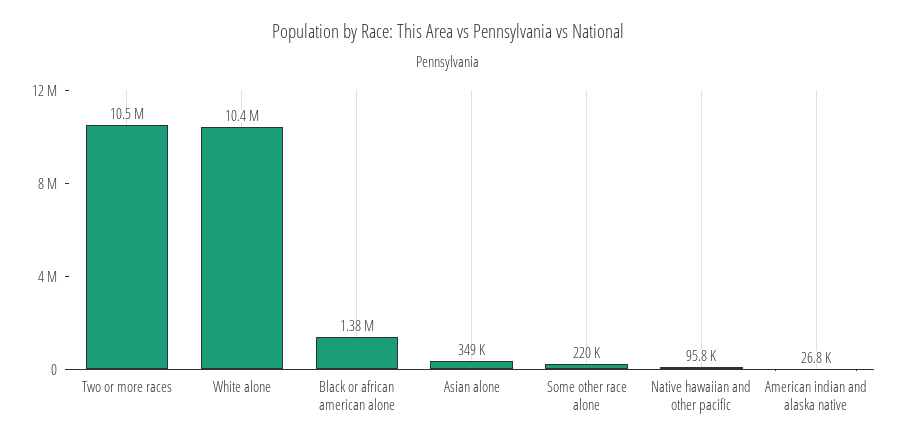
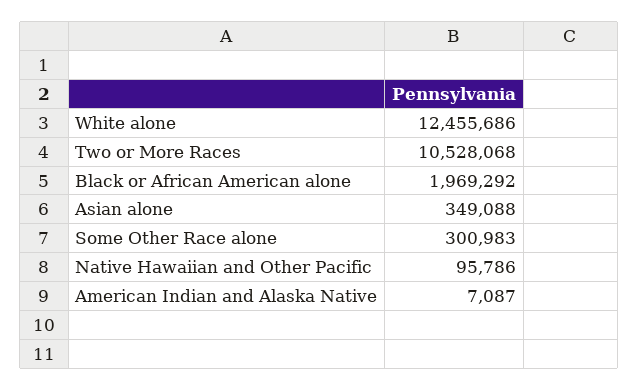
White alone: 10400000 -> 12455686
Black or african american alone: 1380000 -> 1969292
Some other race alone: 220000 -> 300983
American indian and alaska native: 26800 -> 7087

